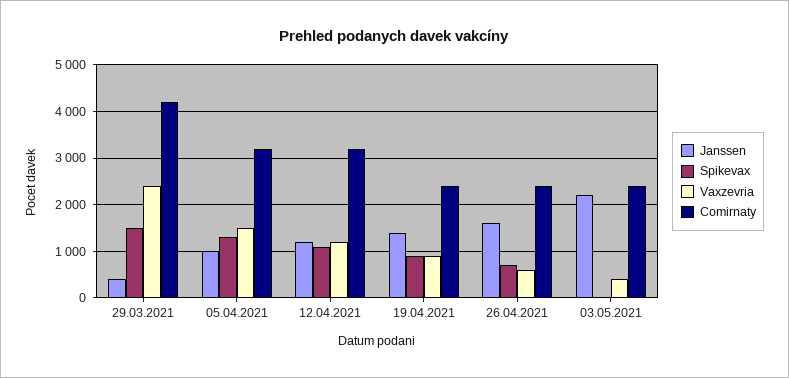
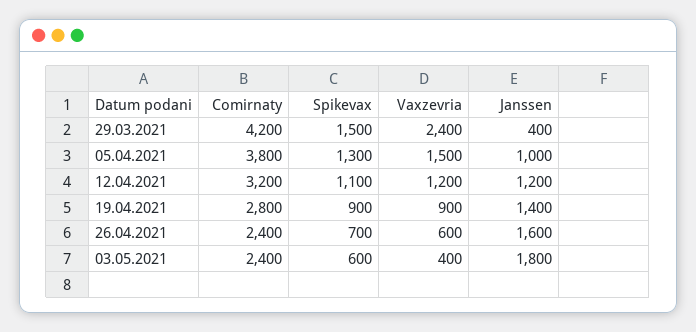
Comirnaty, 05.04.2021: 3200 -> 3800
Comirnaty, 19.04.2021: 2400 -> 2800
Janssen, 03.05.2021: 2200 -> 1800
Spikevax, 03.05.2021: 0 -> 600

